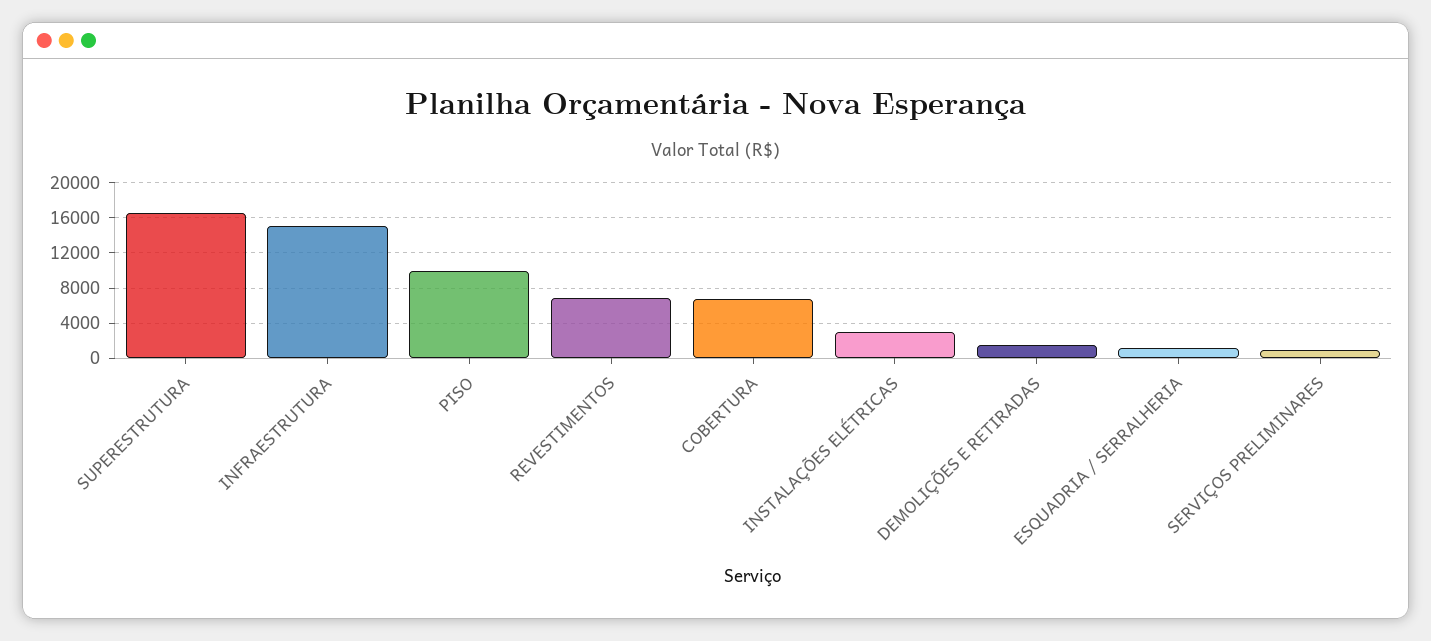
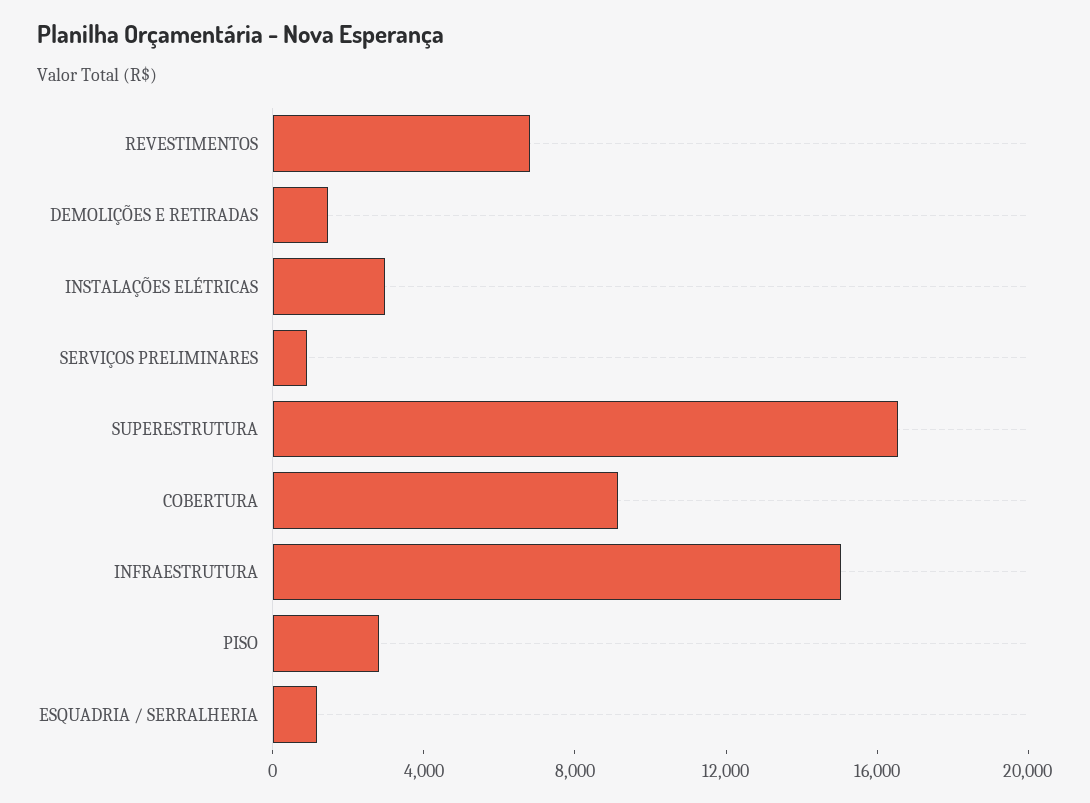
PISO: 10000 -> 3000
COBERTURA: 7000 -> 9000

